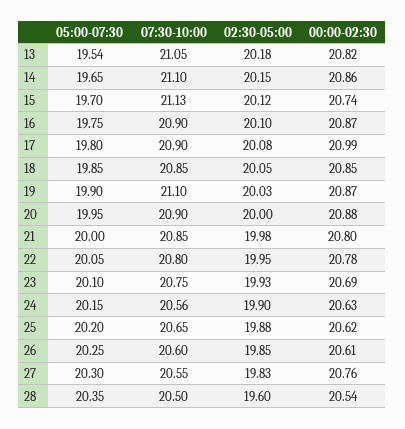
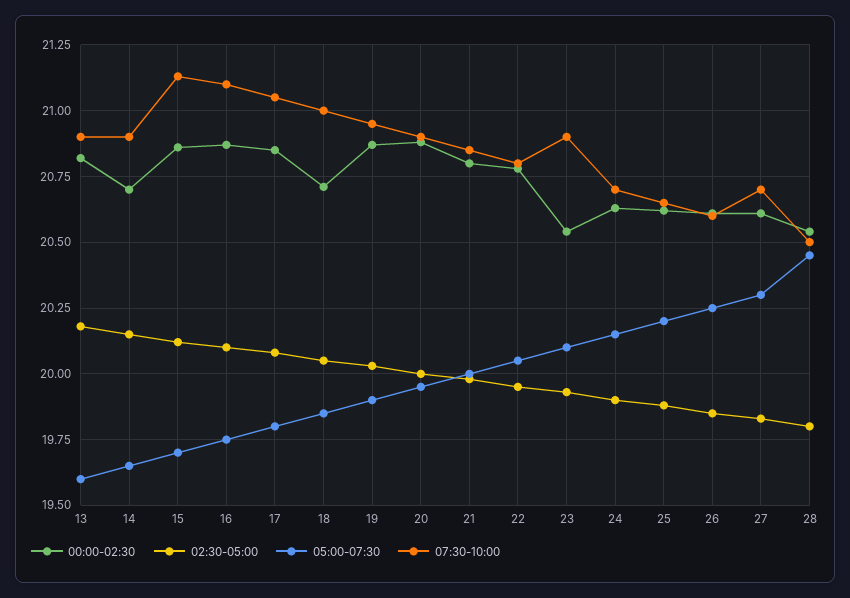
05:00-07:30, 13: 19.54 -> 19.6
07:30-10:00, 13: 21.05 -> 20.9
07:30-10:00, 14: 21.1 -> 20.9
00:00-02:30, 14: 20.86 -> 20.7
00:00-02:30, 15: 20.74 -> 20.85
07:30-10:00, 16: 20.9 -> 21.1
07:30-10:00, 17: 20.9 -> 21.05
00:00-02:30, 17: 20.99 -> 20.85
07:30-10:00, 18: 20.85 -> 21
00:00-02:30, 18: 20.85 -> 20.7
07:30-10:00, 19: 21.1 -> 20.95
07:30-10:00, 23: 20.75 -> 20.9
00:00-02:30, 23: 20.69 -> 20.55
07:30-10:00, 24: 20.56 -> 20.7
07:30-10:00, 27: 20.55 -> 20.7
00:00-02:30, 27: 20.76 -> 20.6
05:00-07:30, 28: 20.35 -> 20.45
02:30-05:00, 28: 19.6 -> 19.8

